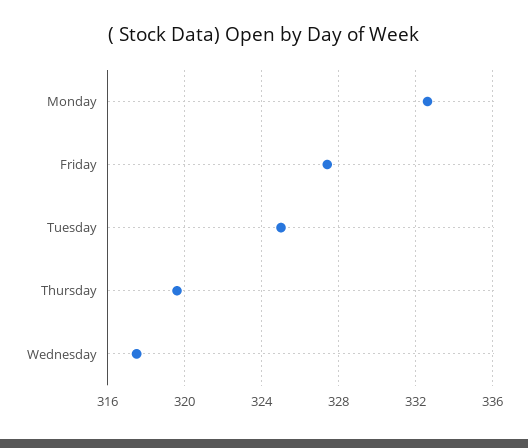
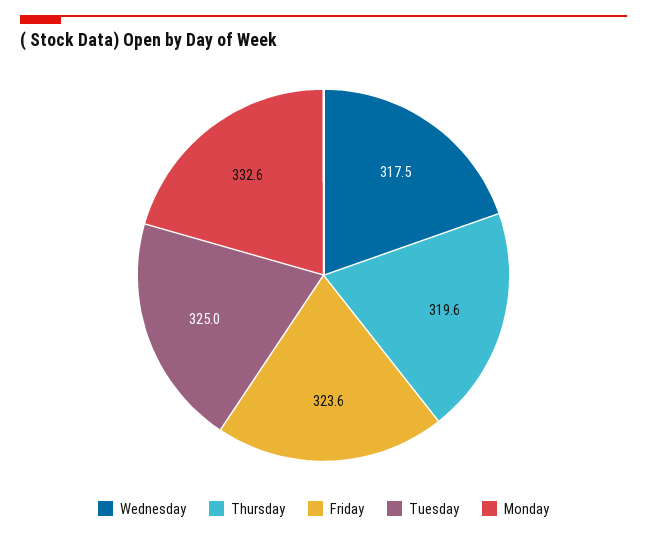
Friday: 327.5 -> 323.6

